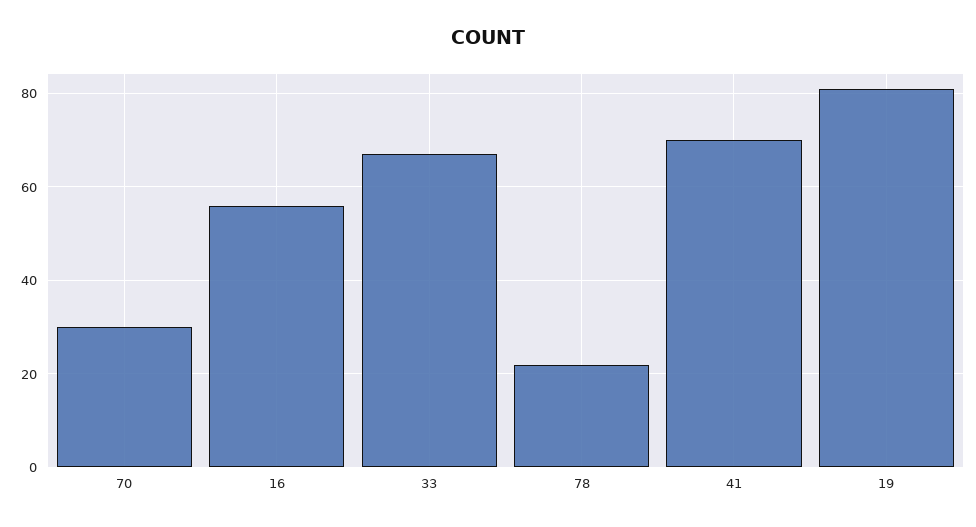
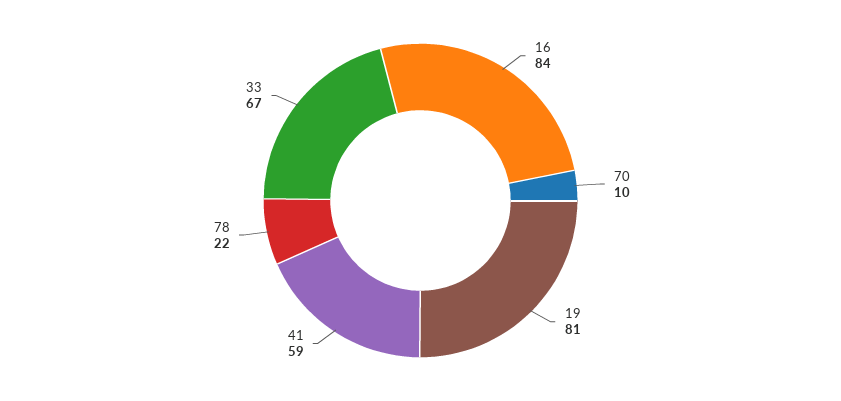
70: 30 -> 10
16: 55 -> 84
41: 70 -> 59

